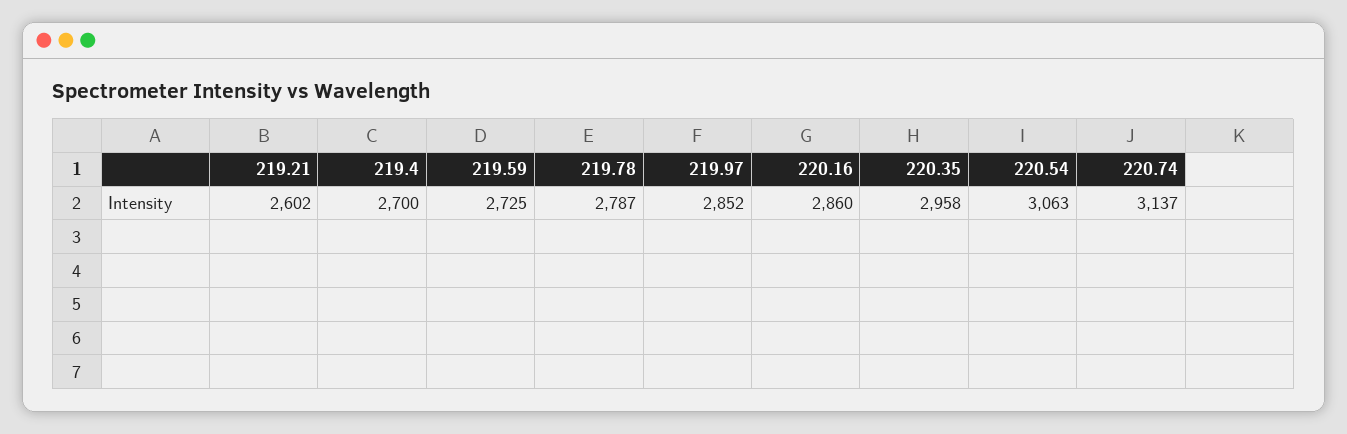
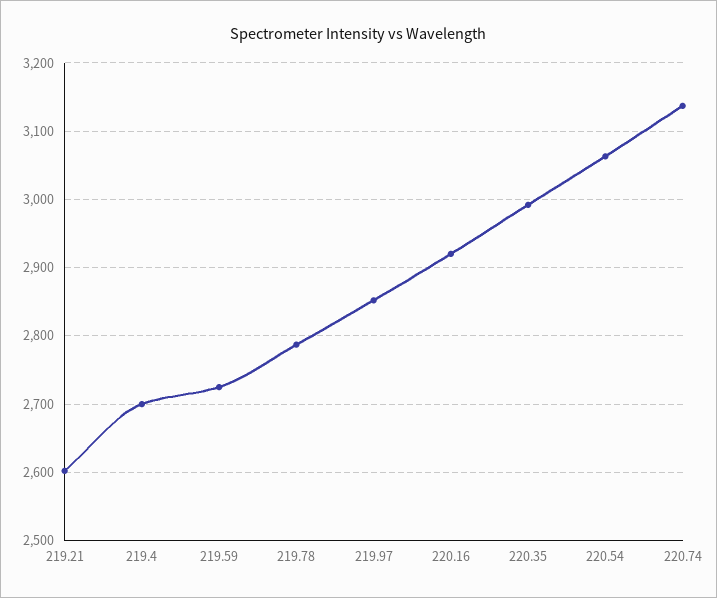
220.16: 2860 -> 2920
220.35: 2958 -> 2990

